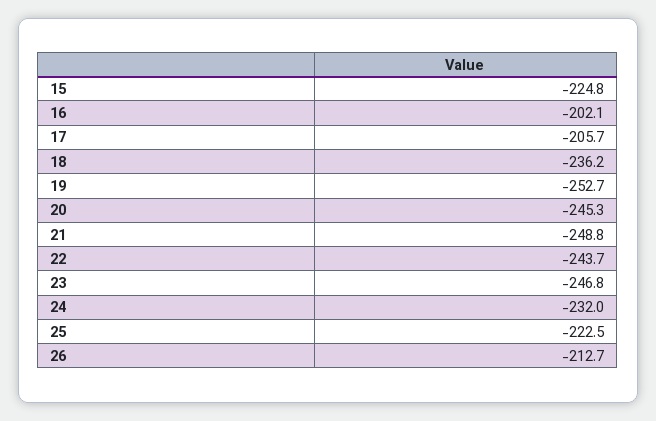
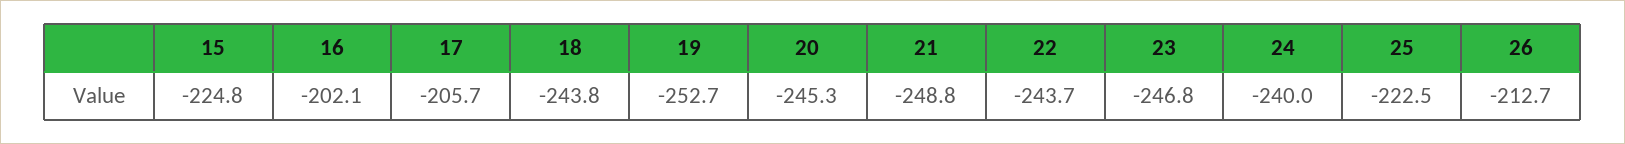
18: -236.2 -> -243.8
24: -232 -> -240

